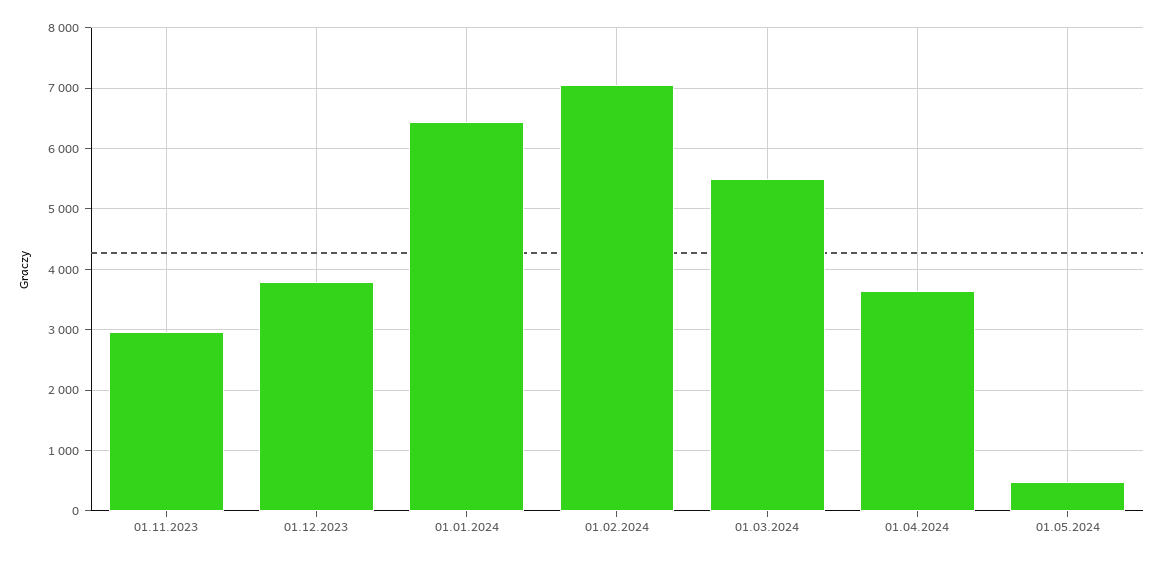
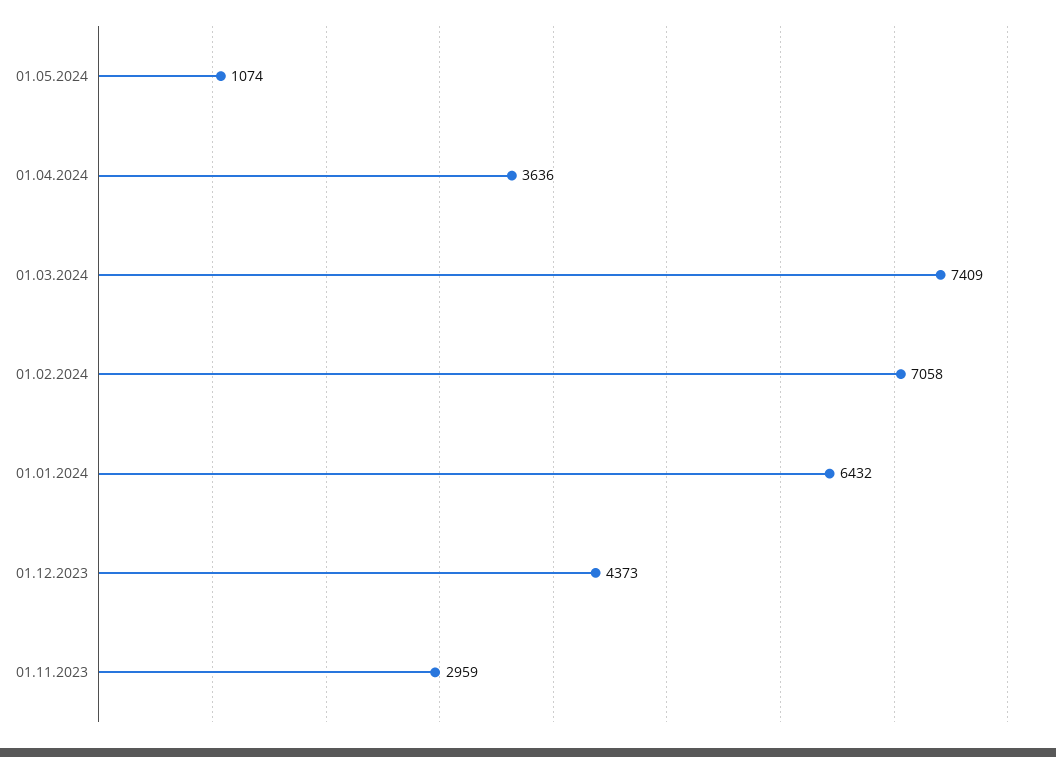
01.12.2023: 3800 -> 4373
01.03.2024: 5500 -> 7409
01.05.2024: 500 -> 1074

